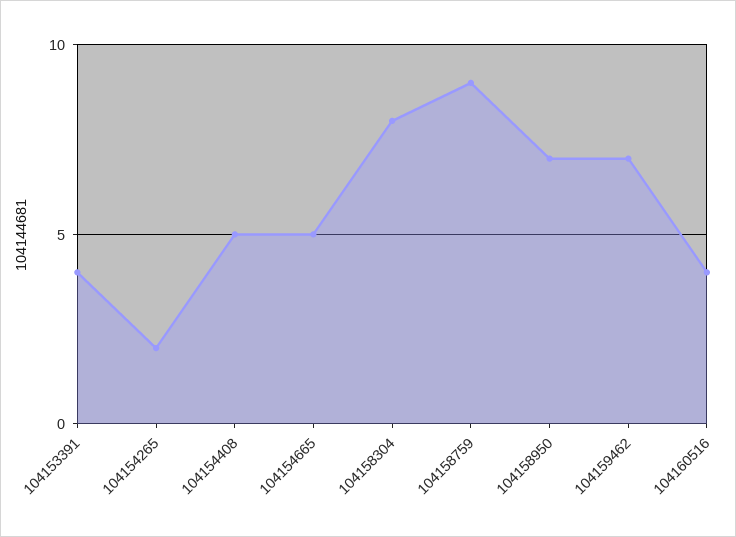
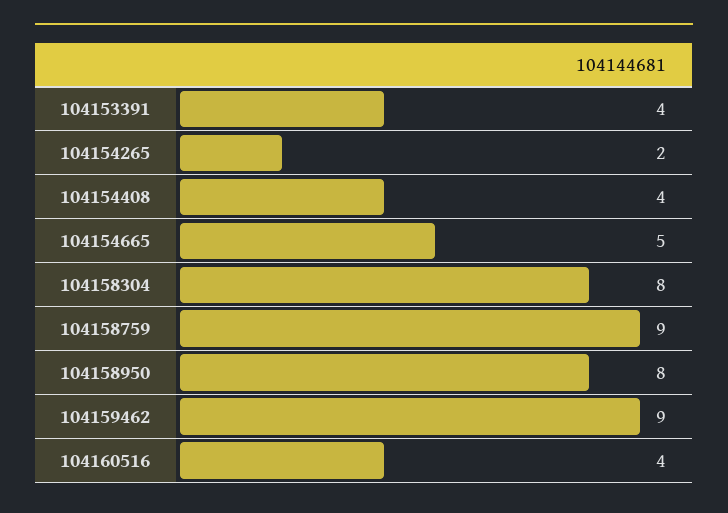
104154408: 5 -> 4
104158950: 7 -> 8
104159462: 7 -> 9

